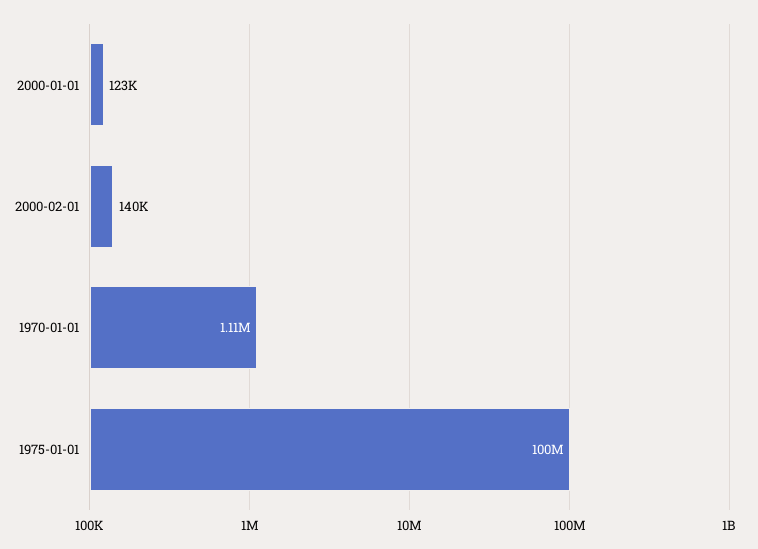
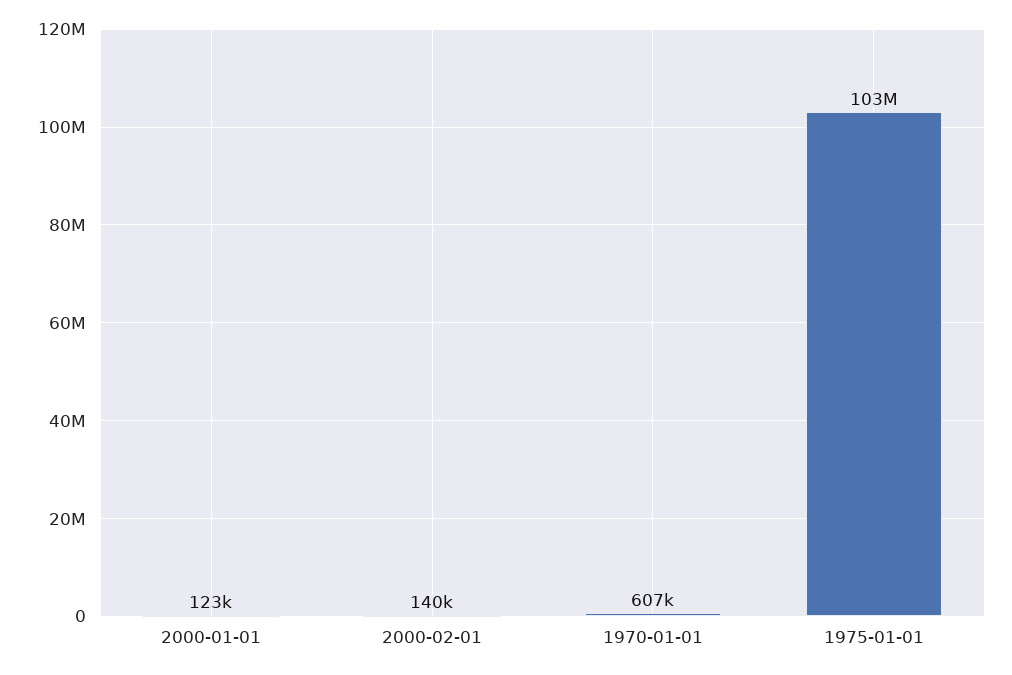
1970-01-01: 1110000 -> 607000
1975-01-01: 100000000 -> 103000000

